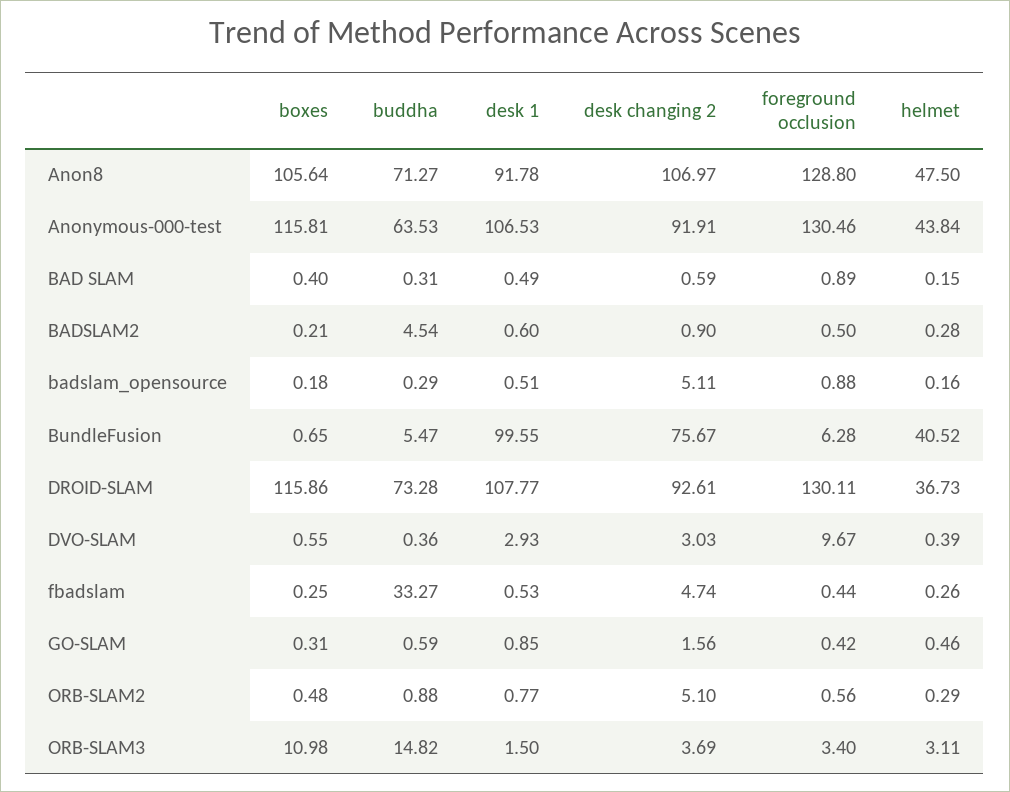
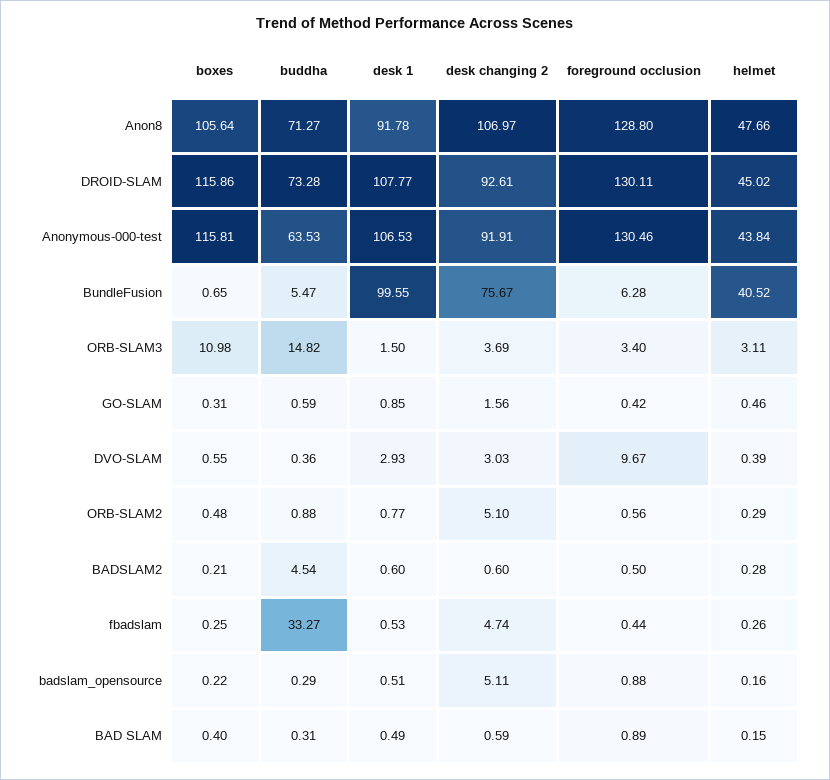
helmet, Anon8: 47.5 -> 47.66
desk changing 2, BADSLAM2: 0.9 -> 0.6
boxes, badslam_opensource: 0.18 -> 0.22
helmet, DROID-SLAM: 36.73 -> 45.02

